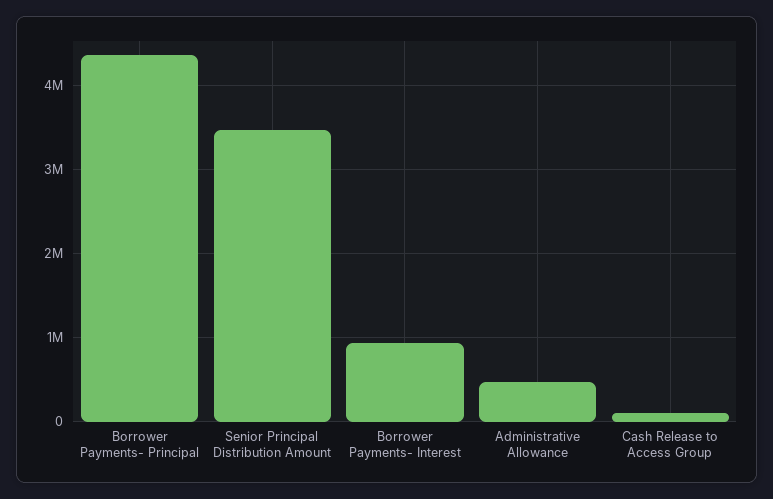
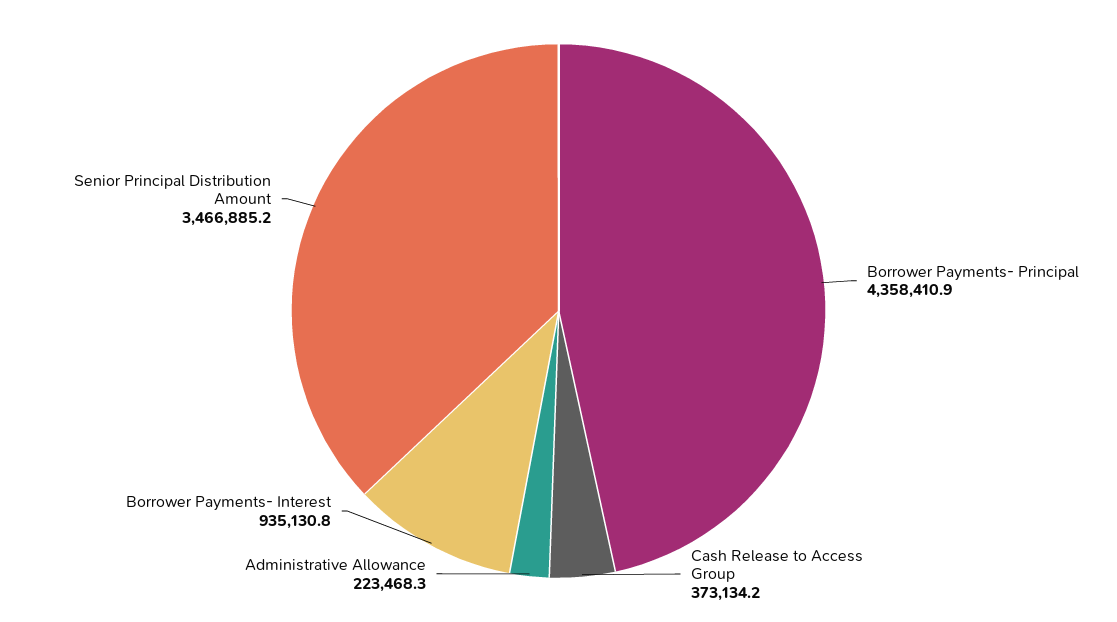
Administrative Allowance: 500000 -> 223468.3
Cash Release to Access Group: 100000 -> 373134.2

